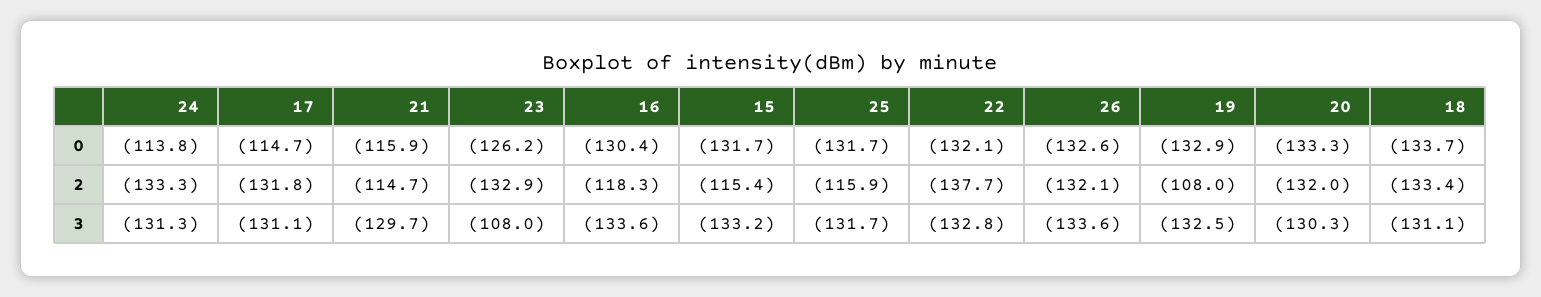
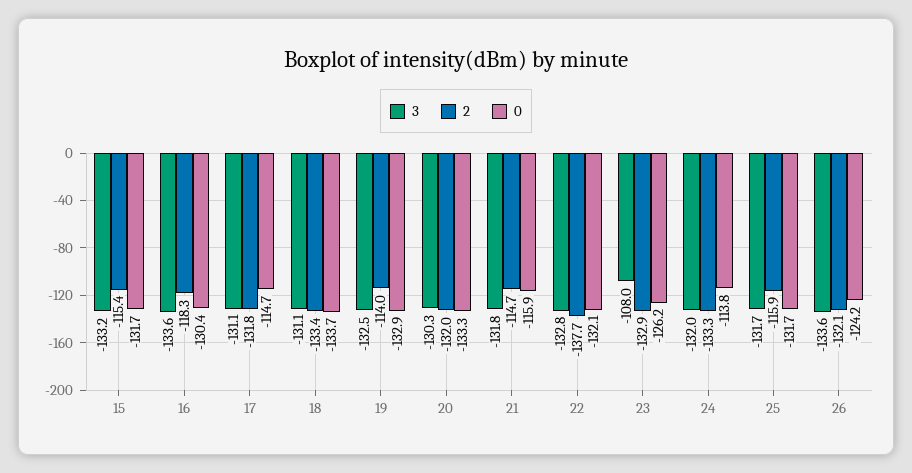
0, 26: -132.6 -> -124.2
2, 19: -108 -> -114
3, 24: -131.3 -> -132
3, 21: -129.7 -> -131.8

